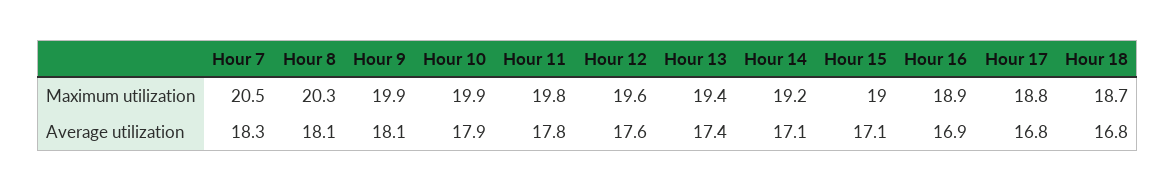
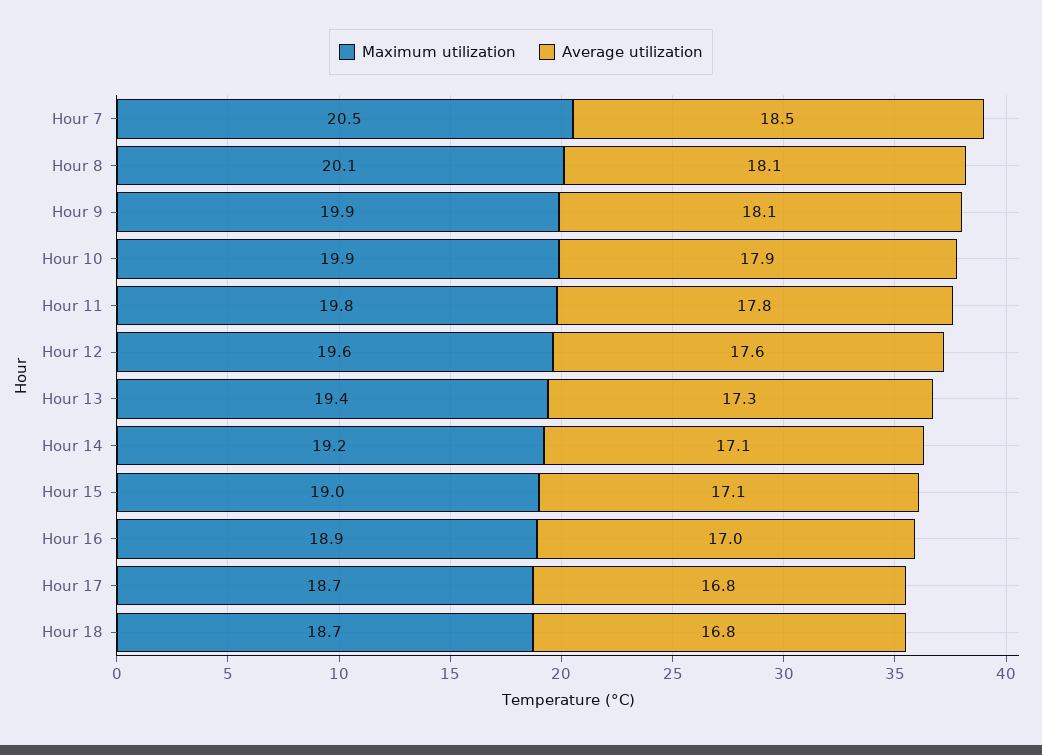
Maximum utilization, Hour 8: 20.3 -> 20.1
Maximum utilization, Hour 17: 18.8 -> 18.7
Average utilization, Hour 7: 18.3 -> 18.5
Average utilization, Hour 13: 17.4 -> 17.3
Average utilization, Hour 16: 16.9 -> 17

